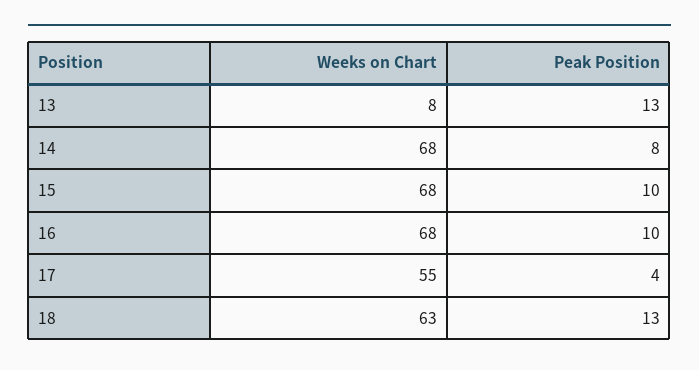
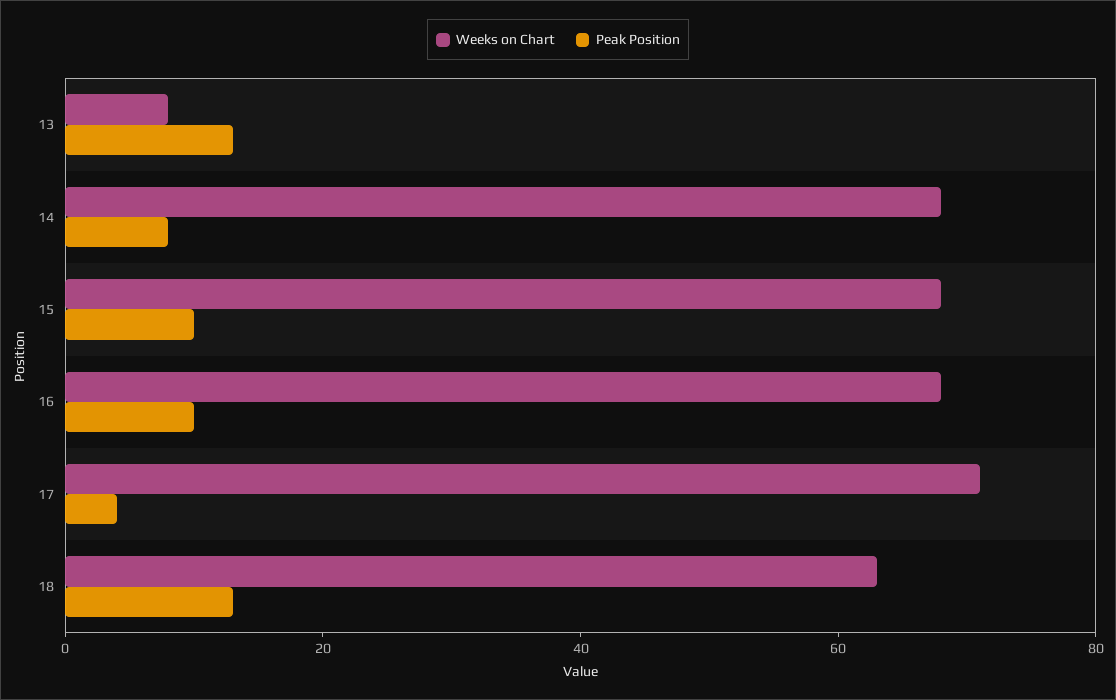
Weeks on Chart, 17: 55 -> 70

